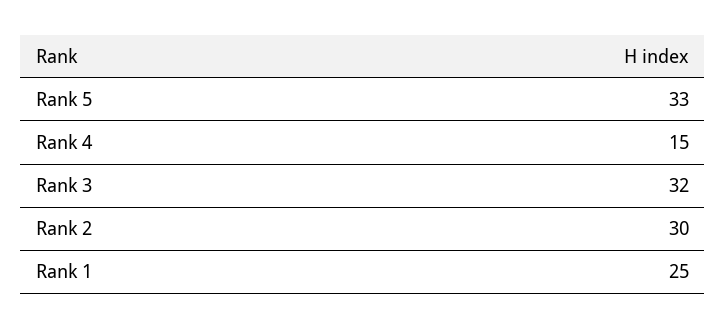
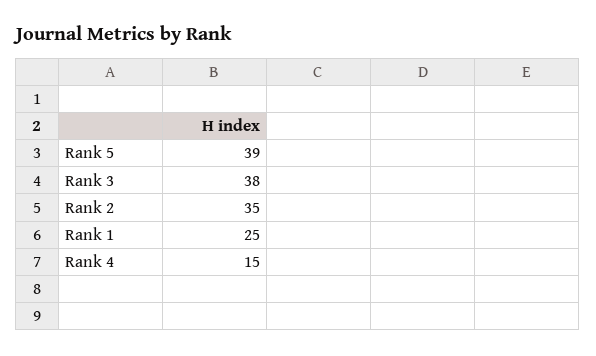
Rank 5: 33 -> 39
Rank 3: 32 -> 38
Rank 2: 30 -> 35

